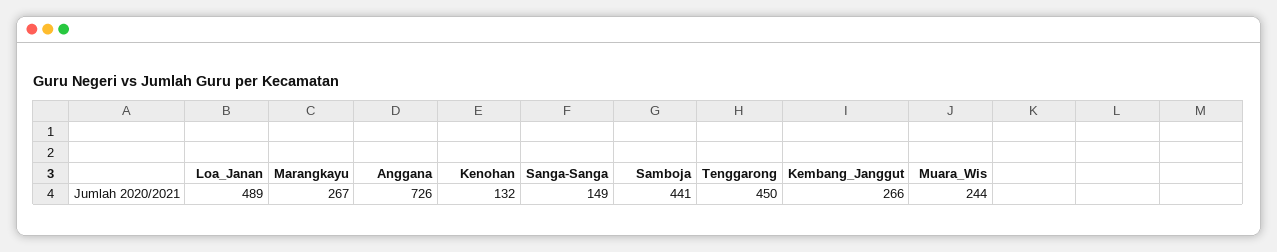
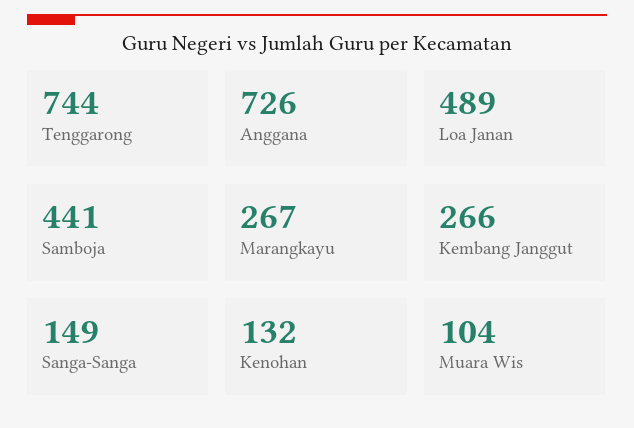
Tenggarong: 450 -> 744
Muara_Wis: 244 -> 104

